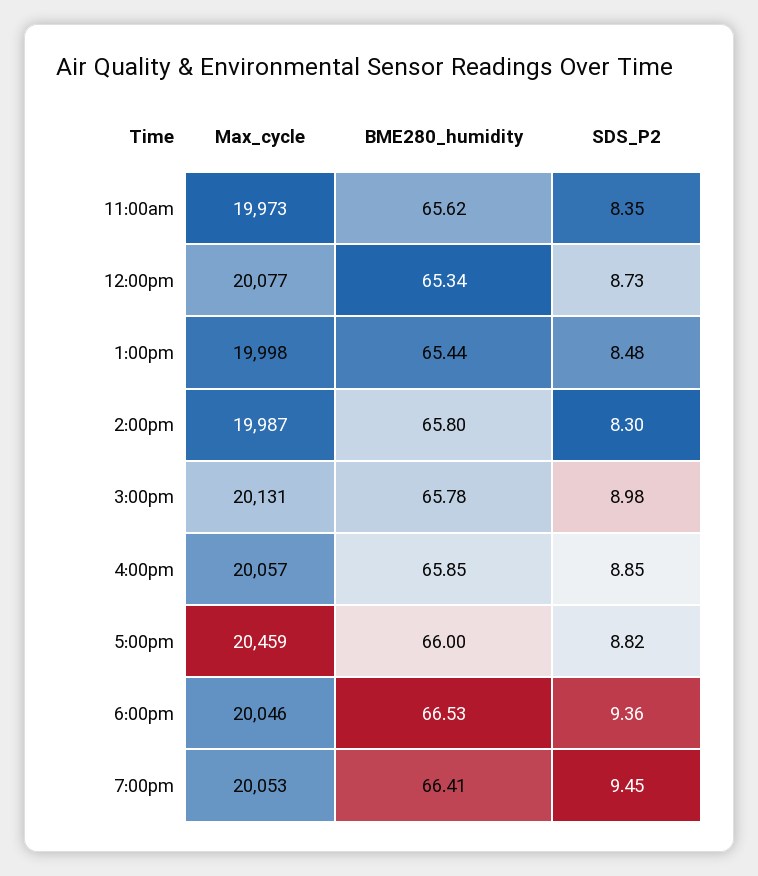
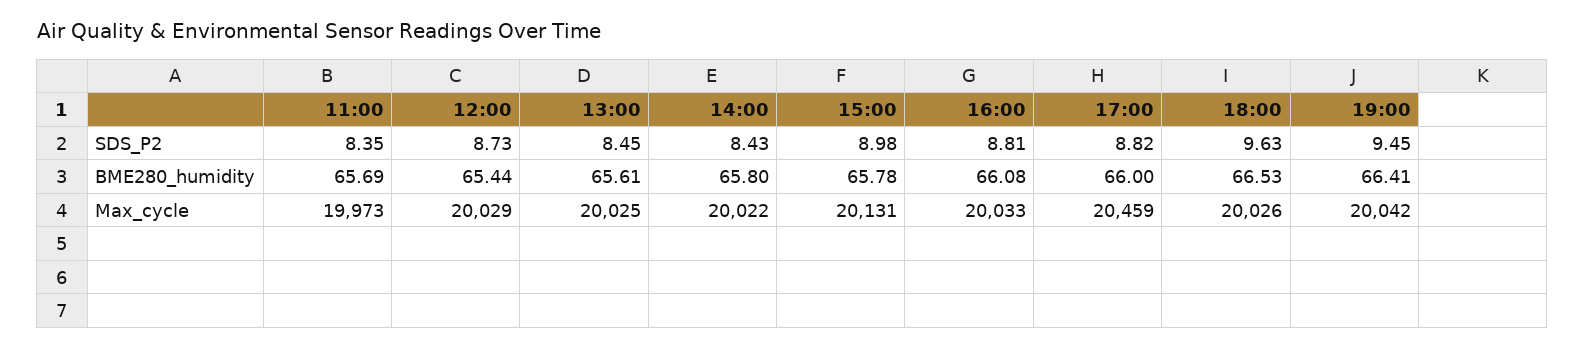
BME280_humidity, 11:00am: 65.62 -> 65.69
Max_cycle, 12:00pm: 20077 -> 20029
BME280_humidity, 12:00pm: 65.34 -> 65.44
Max_cycle, 1:00pm: 19998 -> 20025
BME280_humidity, 1:00pm: 65.44 -> 65.61
SDS_P2, 1:00pm: 8.48 -> 8.45
Max_cycle, 2:00pm: 19987 -> 20022
SDS_P2, 2:00pm: 8.3 -> 8.43
Max_cycle, 4:00pm: 20057 -> 20033
BME280_humidity, 4:00pm: 65.85 -> 66.08
SDS_P2, 4:00pm: 8.85 -> 8.81
Max_cycle, 6:00pm: 20046 -> 20026
SDS_P2, 6:00pm: 9.36 -> 9.63
Max_cycle, 7:00pm: 20053 -> 20042

